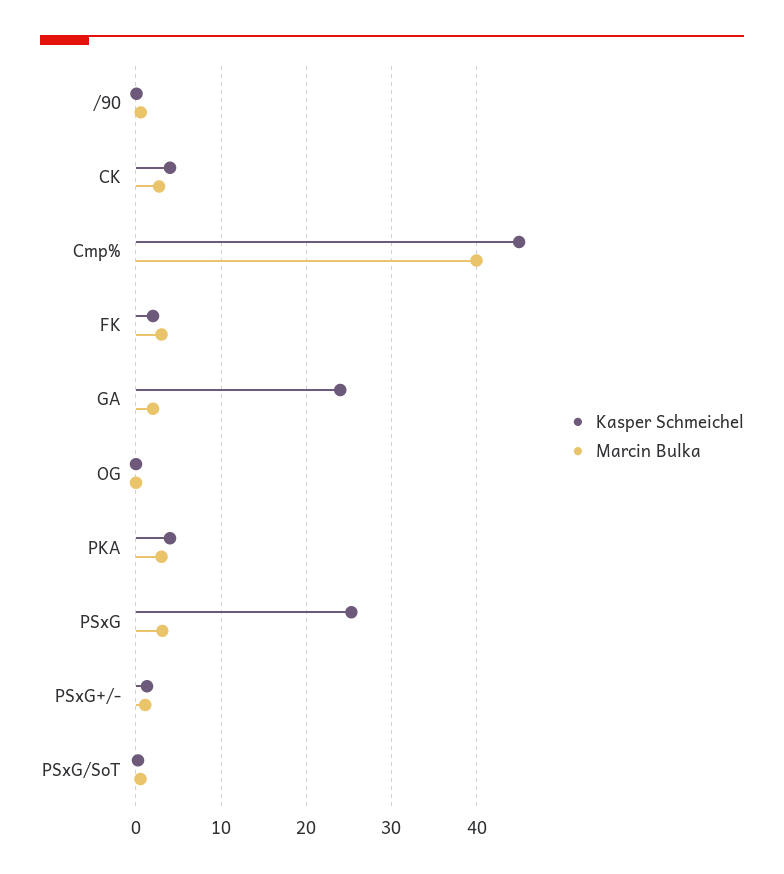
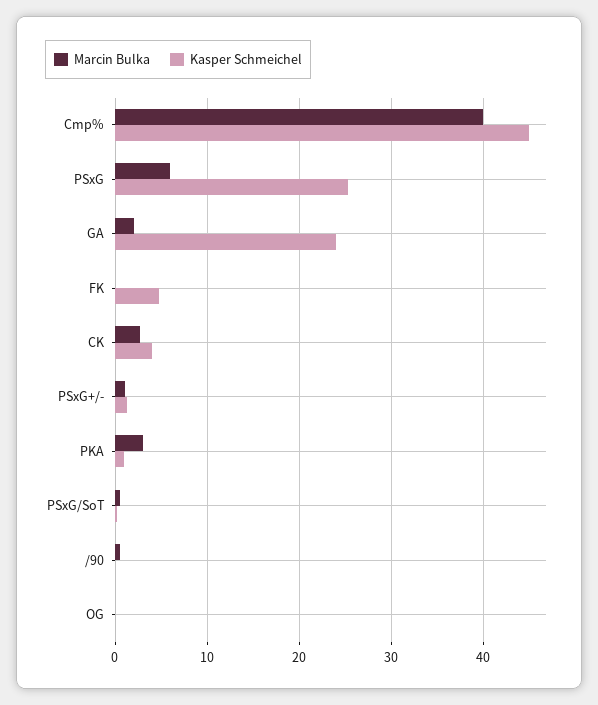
Kasper Schmeichel, FK: 2 -> 5
Marcin Bulka, FK: 3 -> 0
Kasper Schmeichel, PKA: 4 -> 1
Marcin Bulka, PSxG: 3 -> 6

